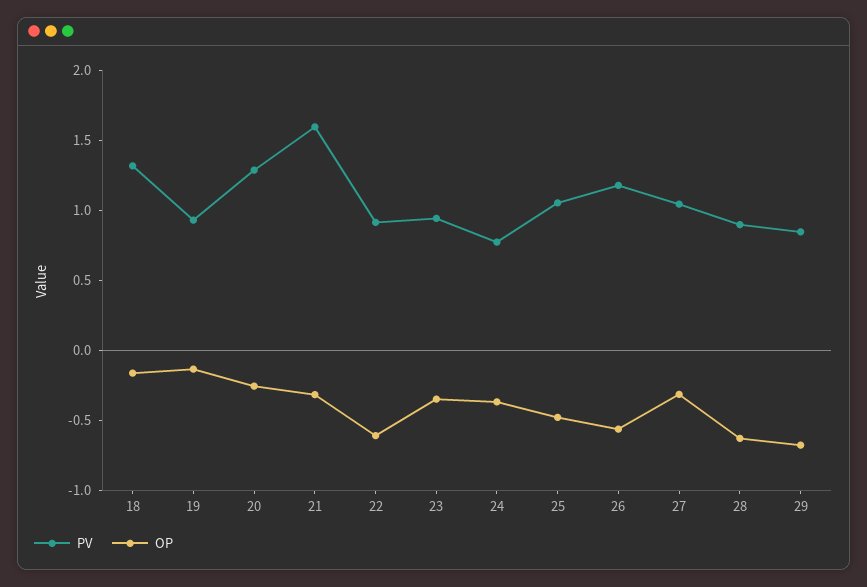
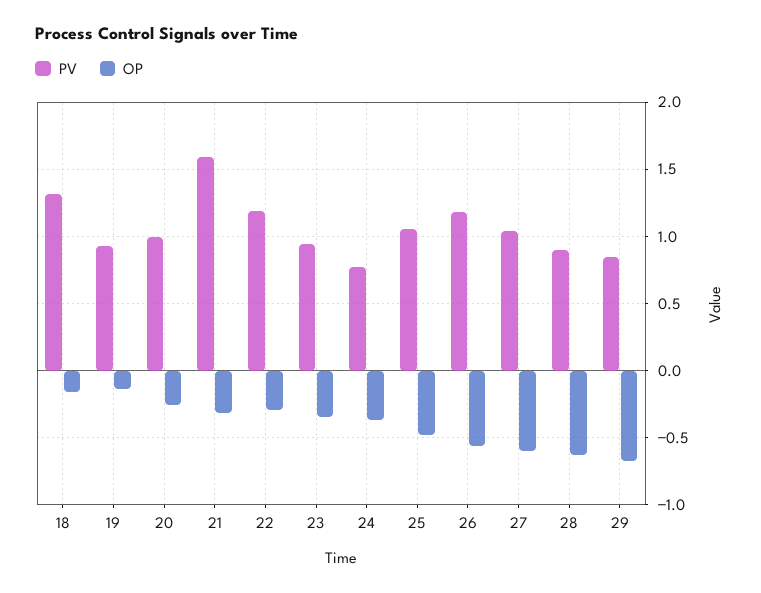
PV, 20: 1.3 -> 1
PV, 22: 0.9 -> 1.2
OP, 22: -0.6 -> -0.3
OP, 27: -0.3 -> -0.6

